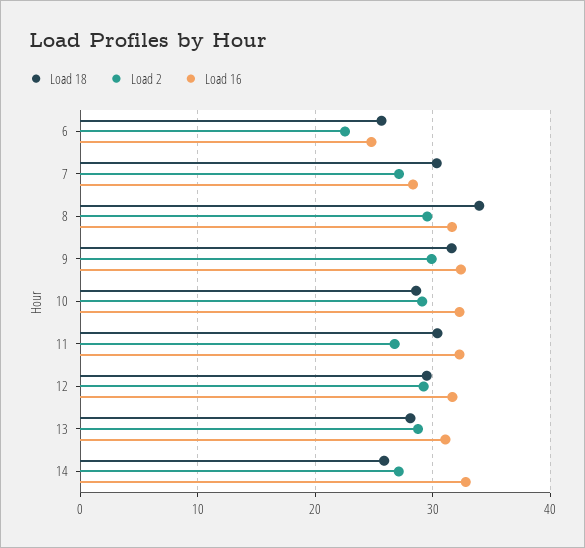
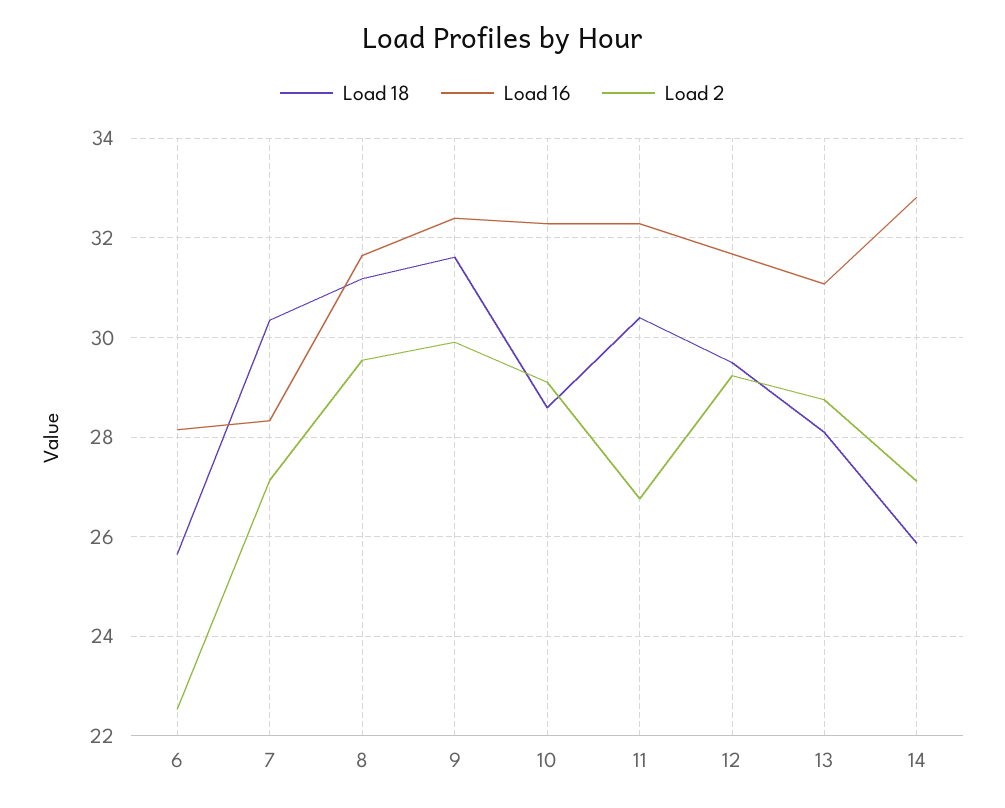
Load 16, 6: 25 -> 28.2
Load 18, 8: 34 -> 31.2

